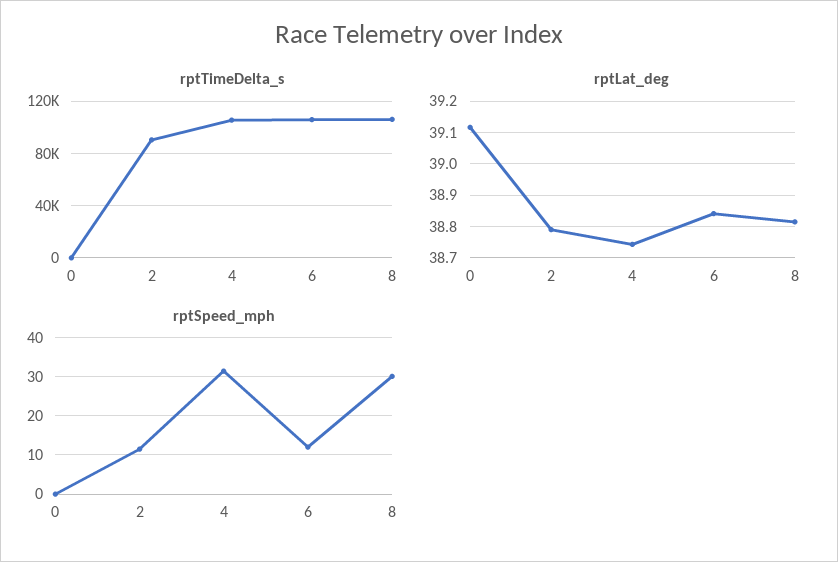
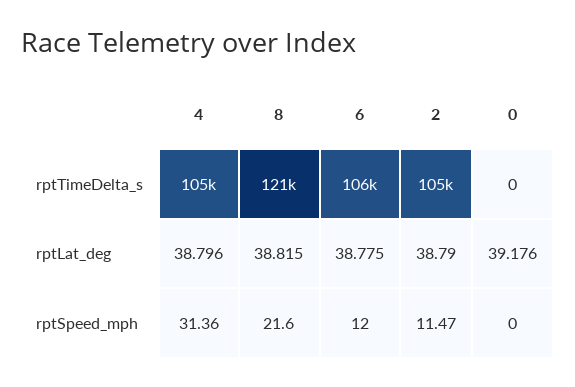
rptTimeDelta_s, 2: 90000 -> 105000
rptTimeDelta_s, 8: 105000 -> 121000
rptLat_deg, 0: 39.12 -> 39.176
rptLat_deg, 4: 38.74 -> 38.796
rptLat_deg, 6: 38.84 -> 38.775
rptSpeed_mph, 8: 30 -> 21.6

